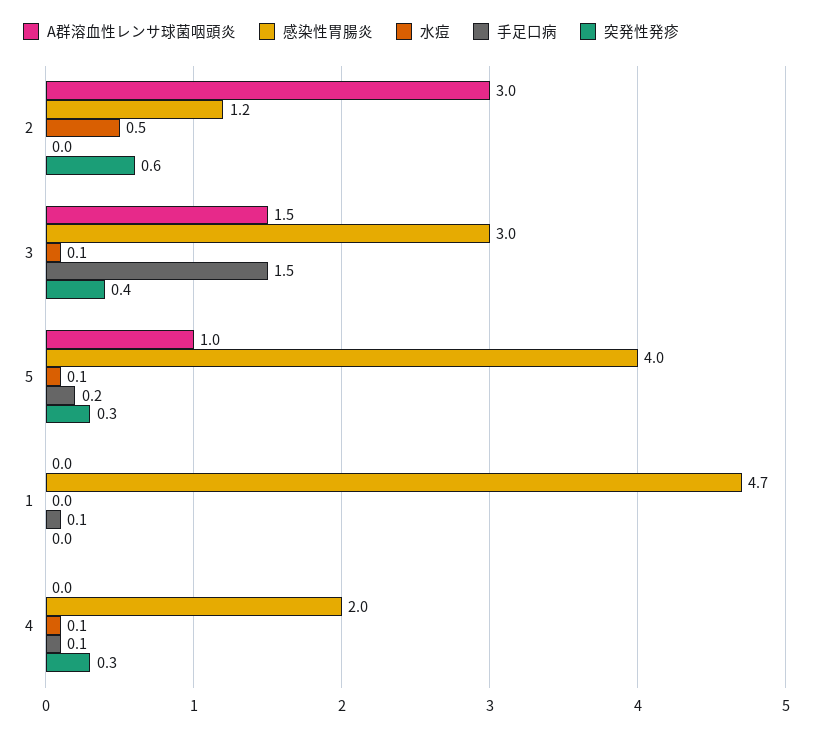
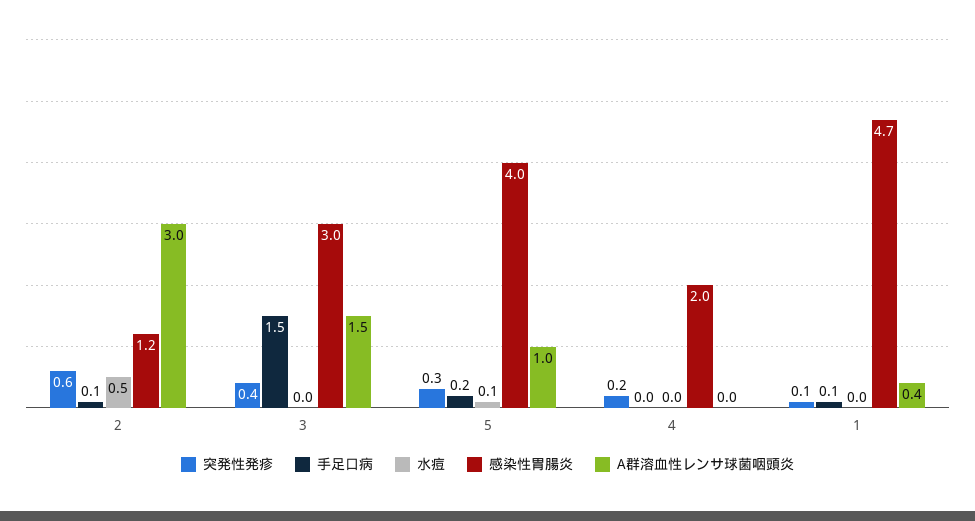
手足口病, 2: 0 -> 0.1
水痘, 3: 0.1 -> 0
A群溶血性レンサ球菌咽頭炎, 1: 0 -> 0.4
突発性発疹, 1: 0 -> 0.1
水痘, 4: 0.1 -> 0
手足口病, 4: 0.1 -> 0
突発性発疹, 4: 0.3 -> 0.2

